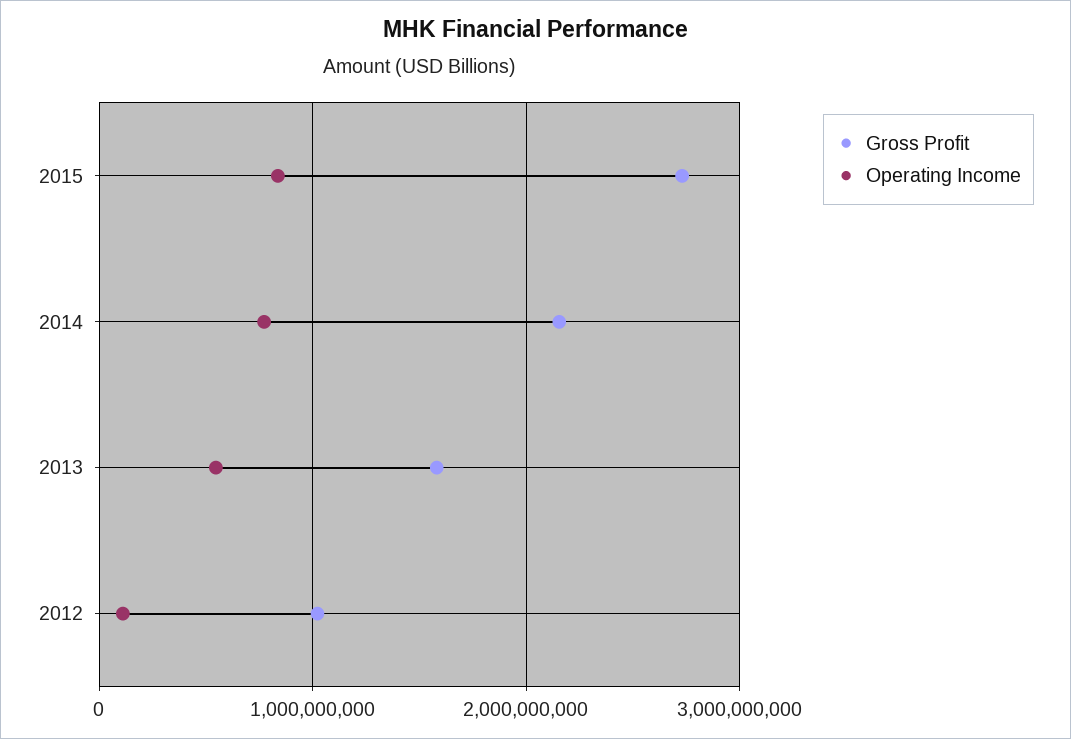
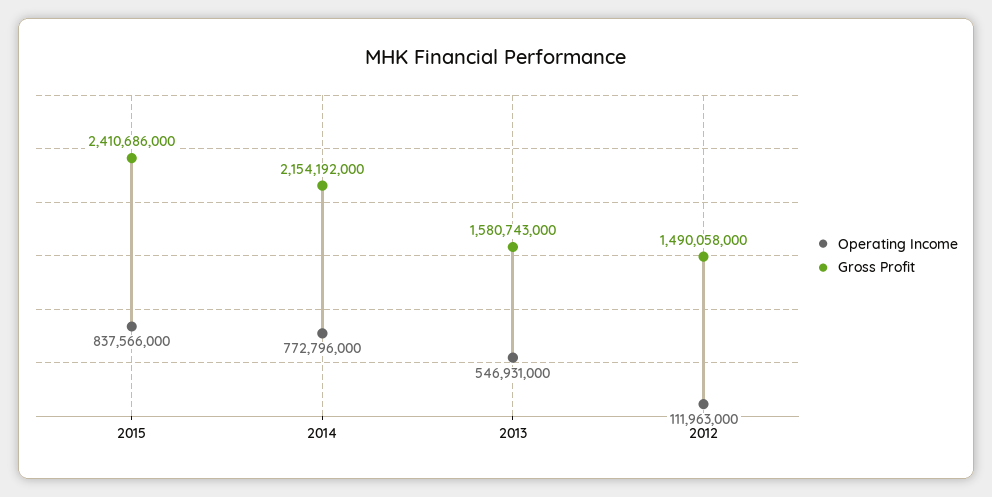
Gross Profit, 2015: 2700000000 -> 2410686000
Gross Profit, 2012: 1000000000 -> 1490058000

